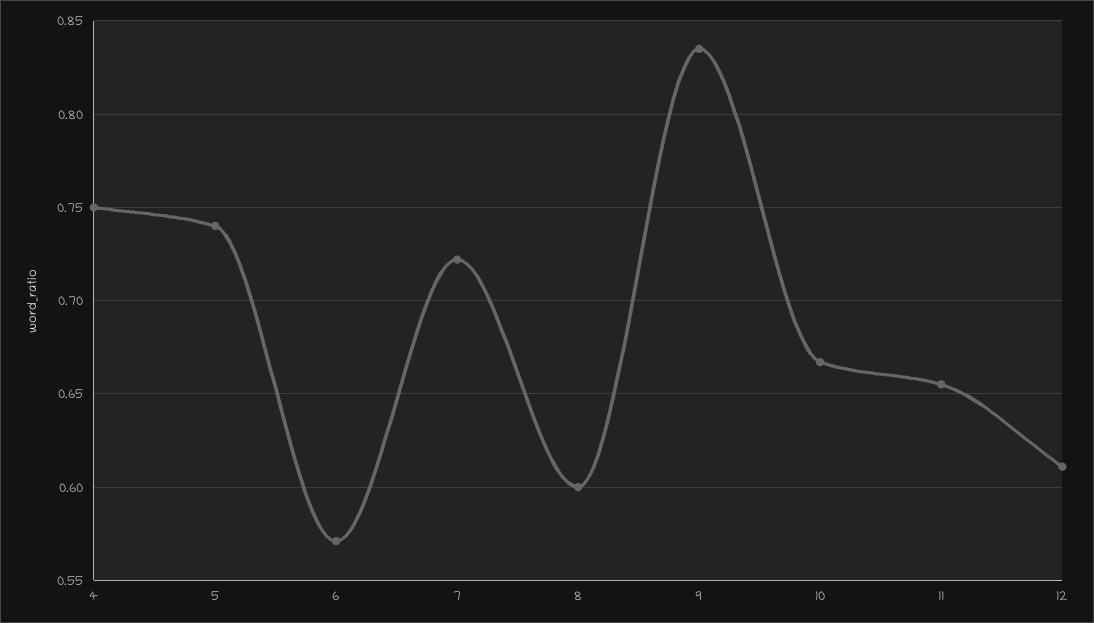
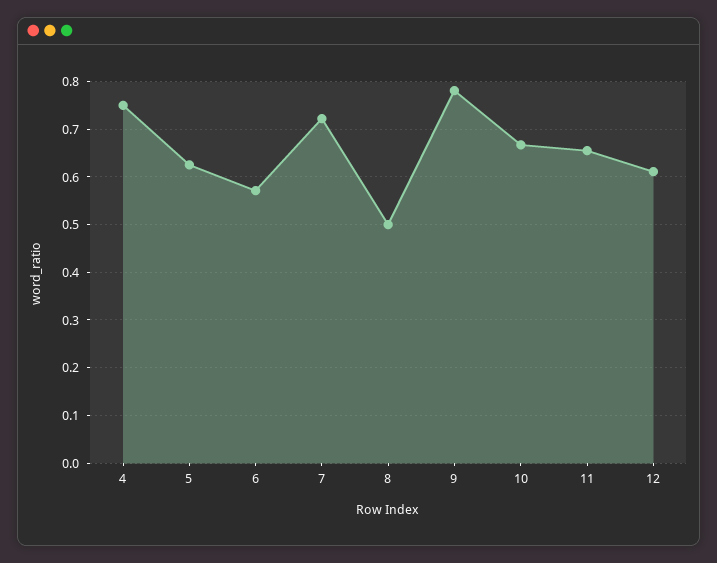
5: 0.74 -> 0.62
8: 0.6 -> 0.5
9: 0.835 -> 0.78

